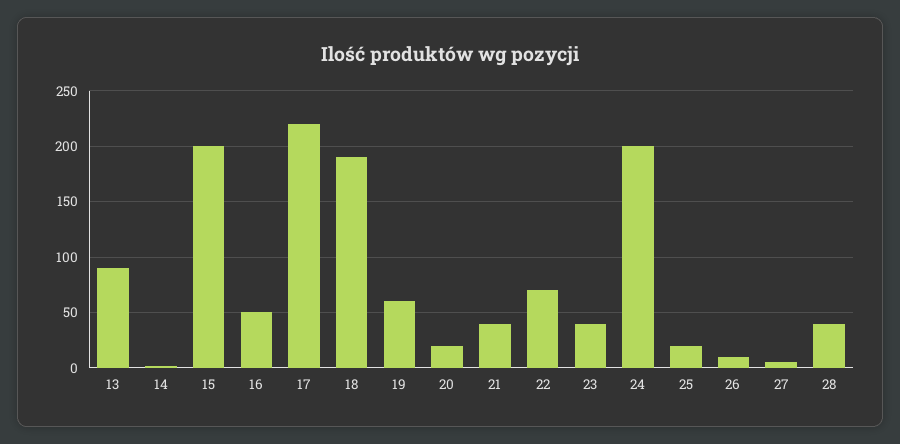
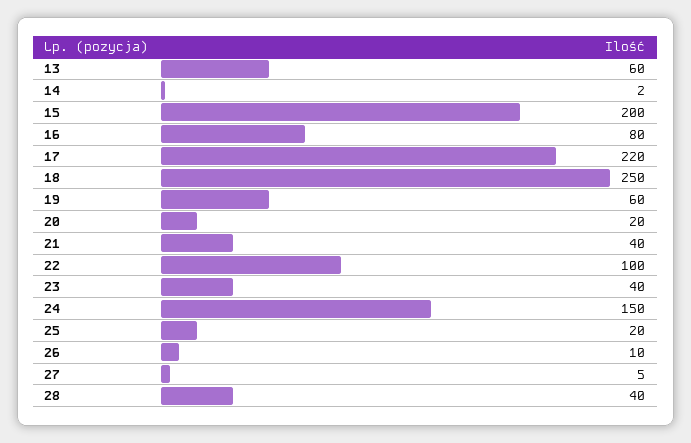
13: 90 -> 60
16: 50 -> 80
18: 190 -> 250
22: 70 -> 100
24: 200 -> 150

